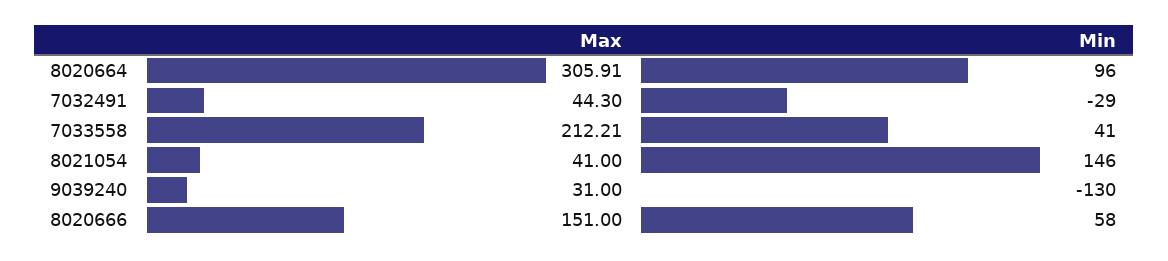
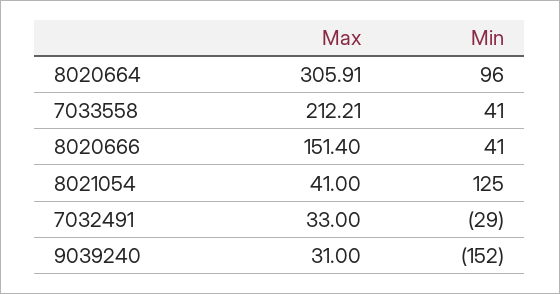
Max, 7032491: 44.3 -> 33
Min, 8021054: 146 -> 125
Min, 9039240: -130 -> -152
Max, 8020666: 151 -> 151.4
Min, 8020666: 58 -> 41

